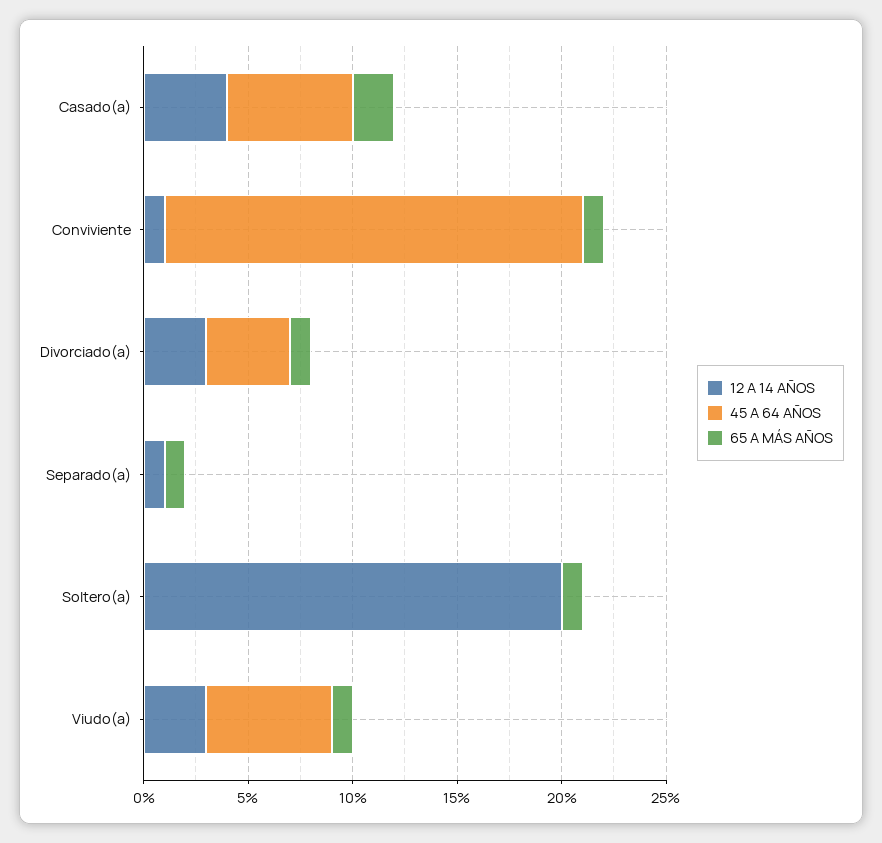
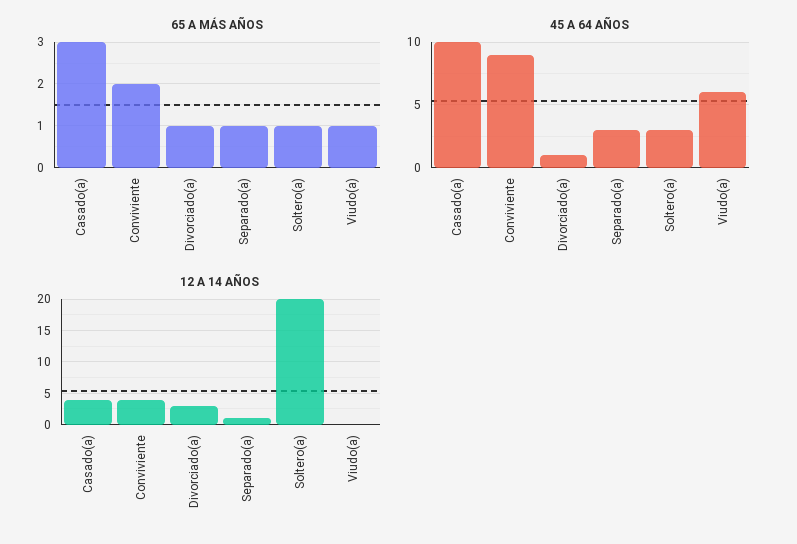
45 A 64 AÑOS, Casado(a): 6 -> 10
65 A MÁS AÑOS, Casado(a): 2 -> 3
12 A 14 AÑOS, Conviviente: 1 -> 4
45 A 64 AÑOS, Conviviente: 20 -> 9
65 A MÁS AÑOS, Conviviente: 1 -> 2
45 A 64 AÑOS, Divorciado(a): 4 -> 1
45 A 64 AÑOS, Separado(a): 0 -> 3
45 A 64 AÑOS, Soltero(a): 0 -> 3
12 A 14 AÑOS, Viudo(a): 3 -> 0

